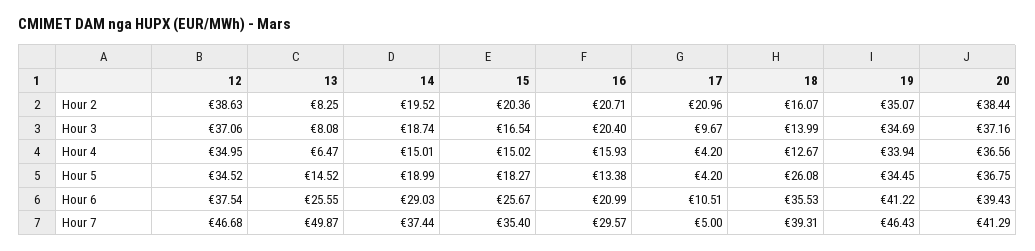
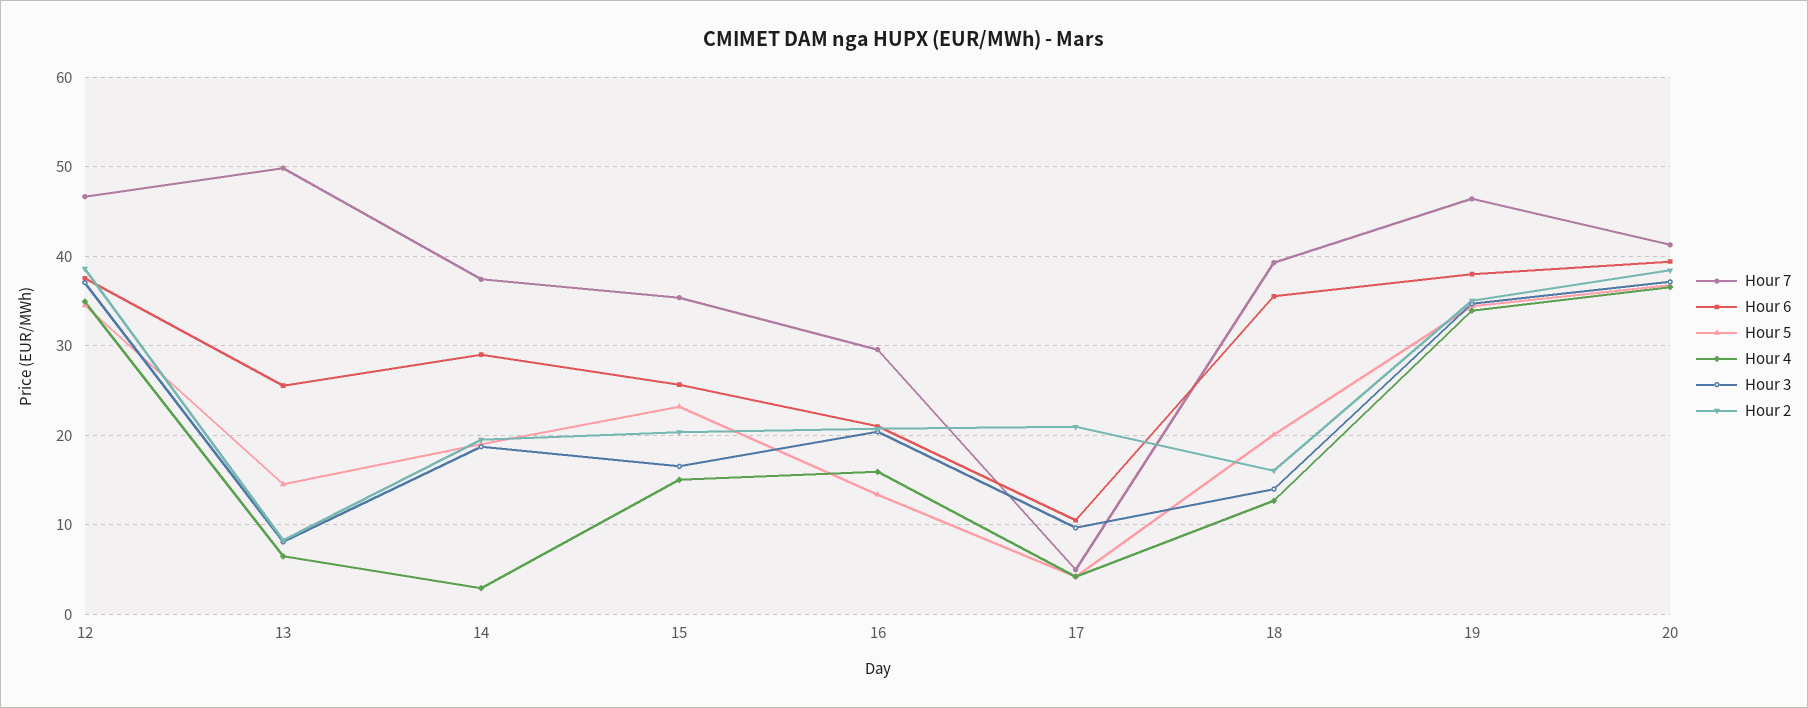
Hour 4, 14: 15.01 -> 3
Hour 5, 15: 18.27 -> 23
Hour 5, 18: 26.08 -> 20
Hour 6, 19: 41.22 -> 38

